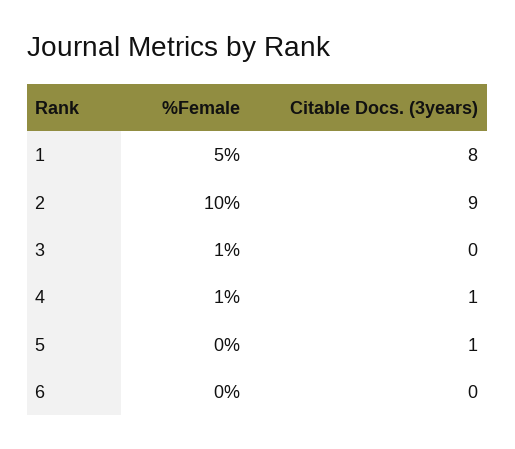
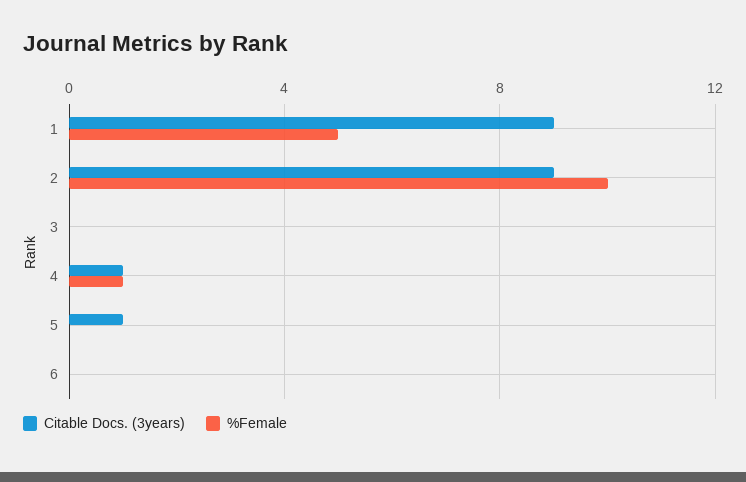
Citable Docs. (3years), 1: 8 -> 9
%Female, 3: 1 -> 0

